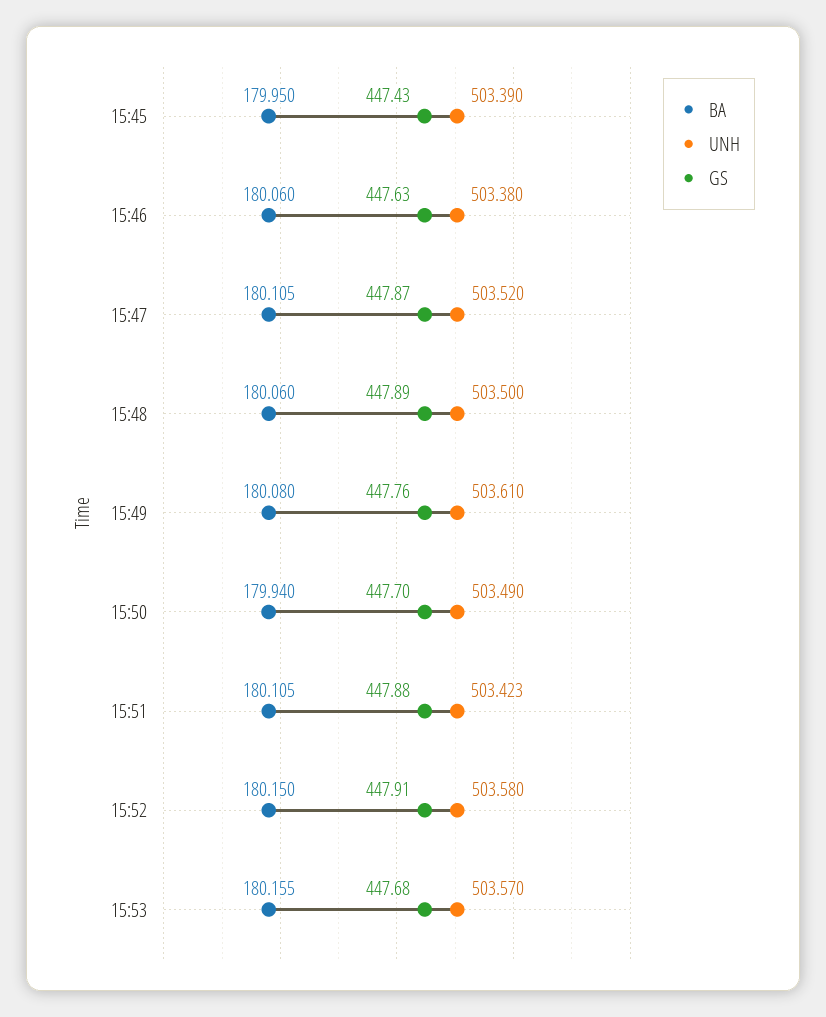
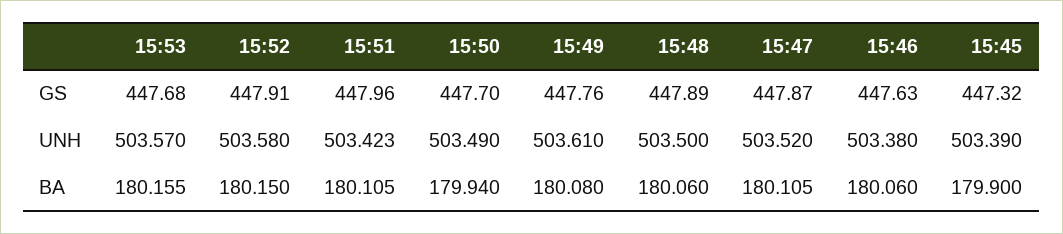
BA, 15:45: 179.95 -> 179.9
GS, 15:45: 447.43 -> 447.32
GS, 15:51: 447.88 -> 447.96

